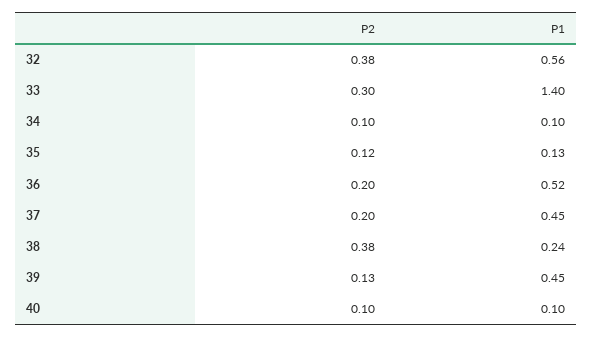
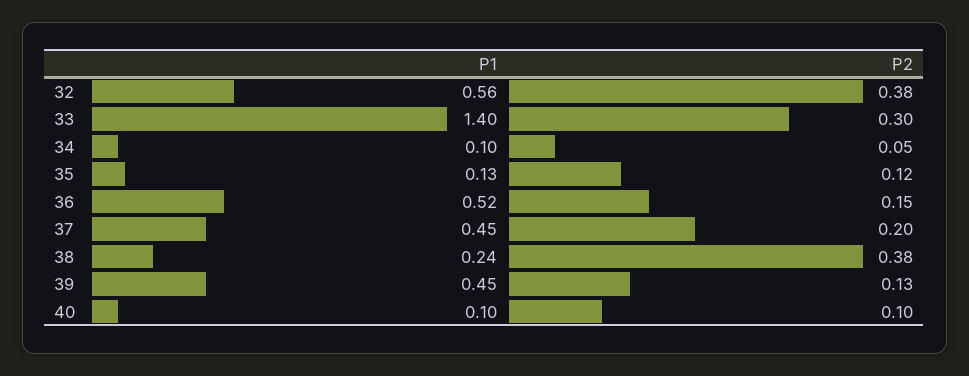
P2, 34: 0.1 -> 0.05
P2, 36: 0.2 -> 0.15

